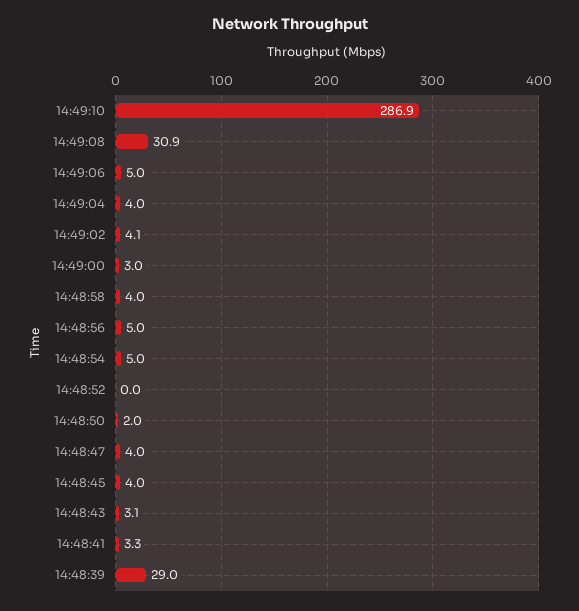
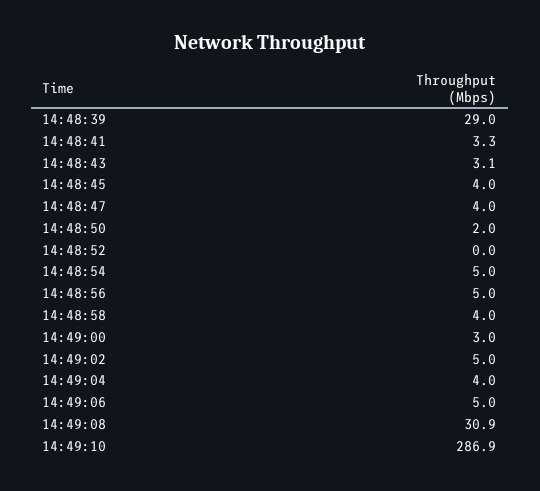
14:49:02: 4.1 -> 5

